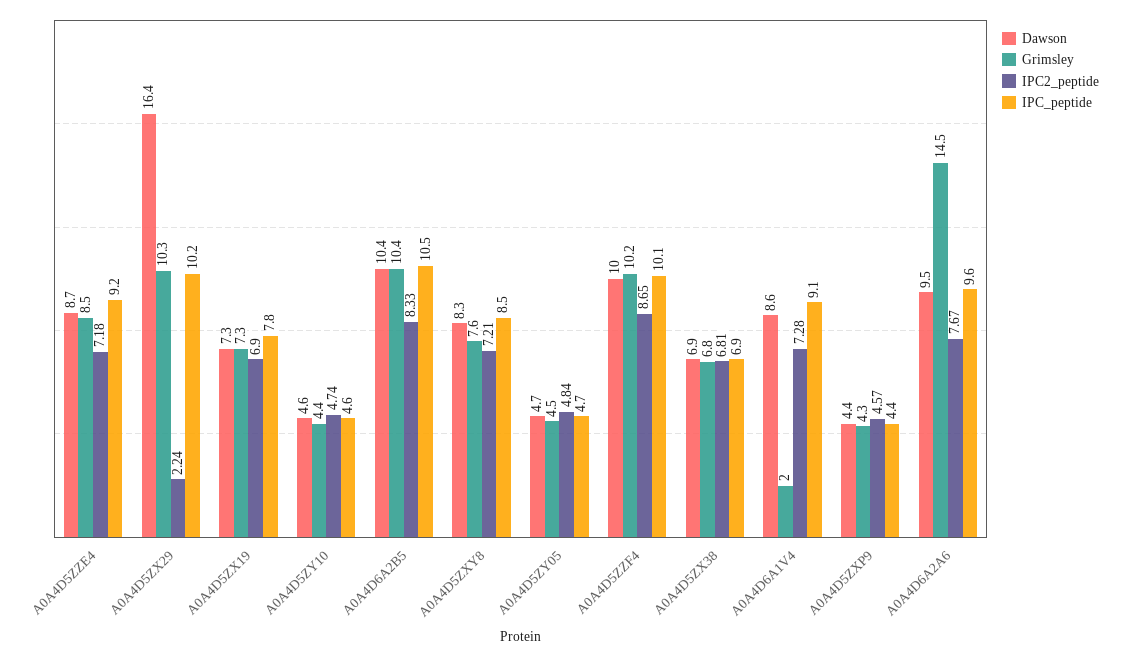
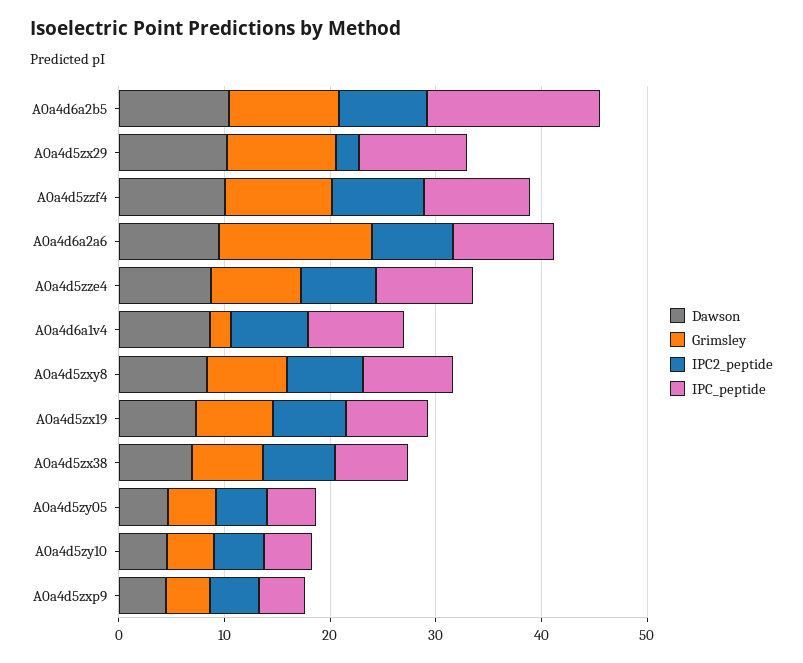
Dawson, A0A4D5ZX29: 16.4 -> 10
IPC_peptide, A0A4D6A2B5: 10.5 -> 16

